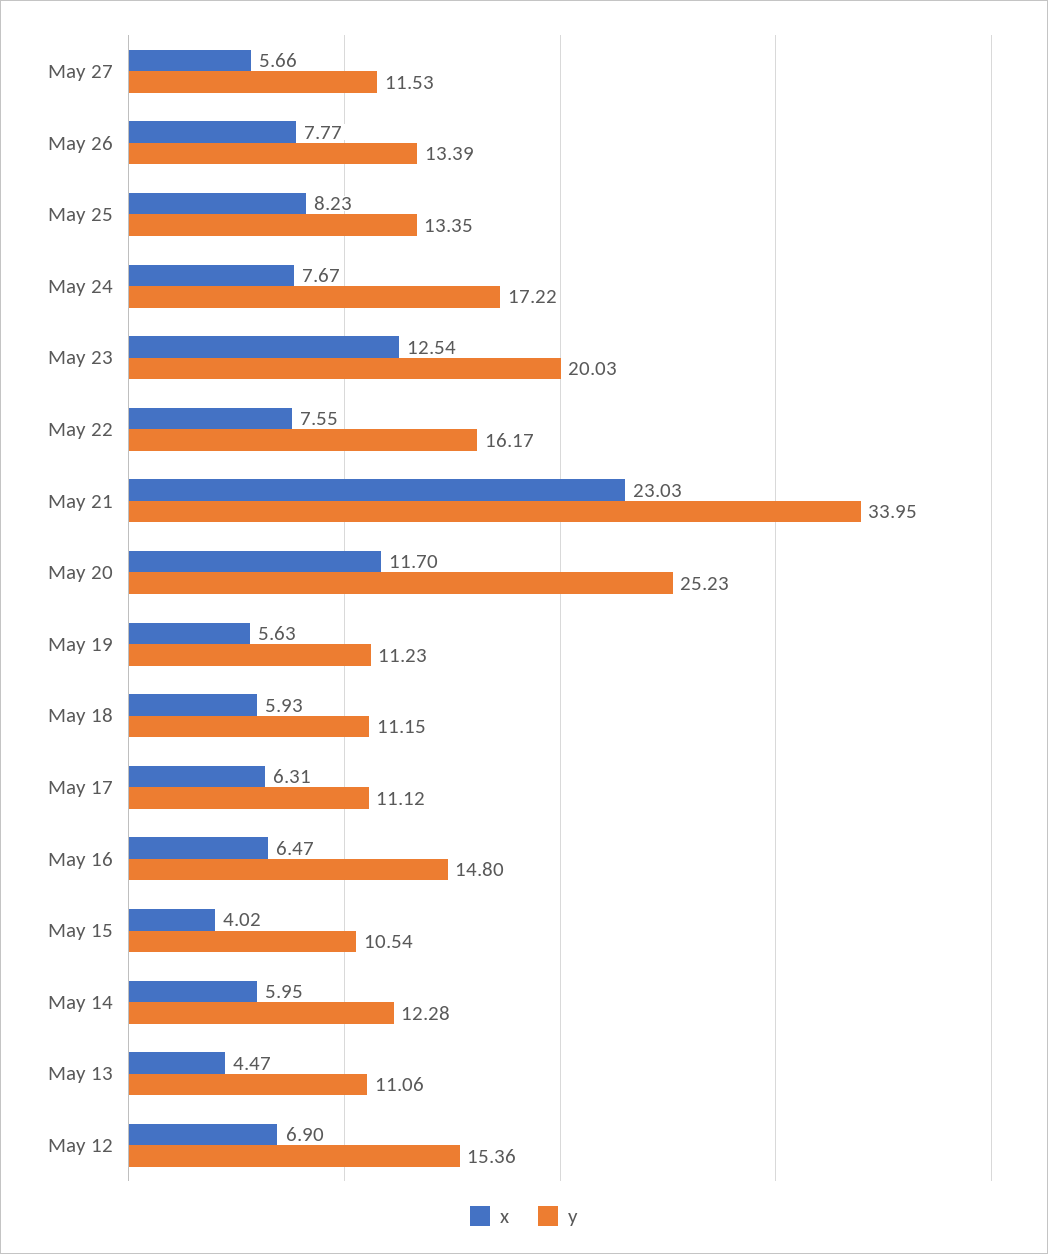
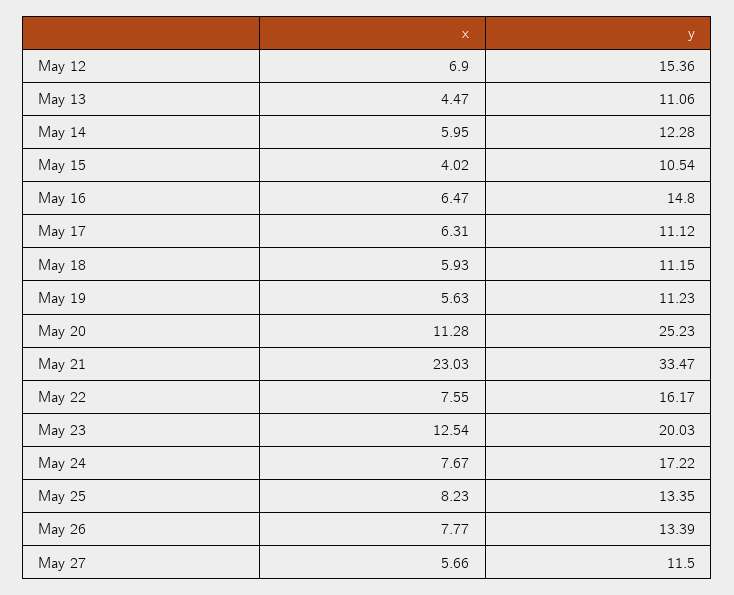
y, May 27: 11.53 -> 11.5
y, May 21: 33.95 -> 33.47
x, May 20: 11.7 -> 11.28

